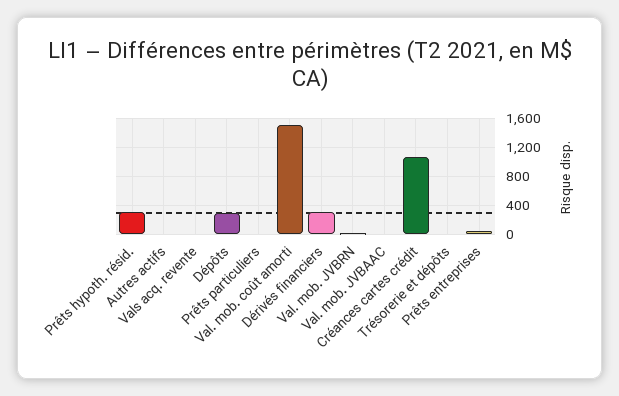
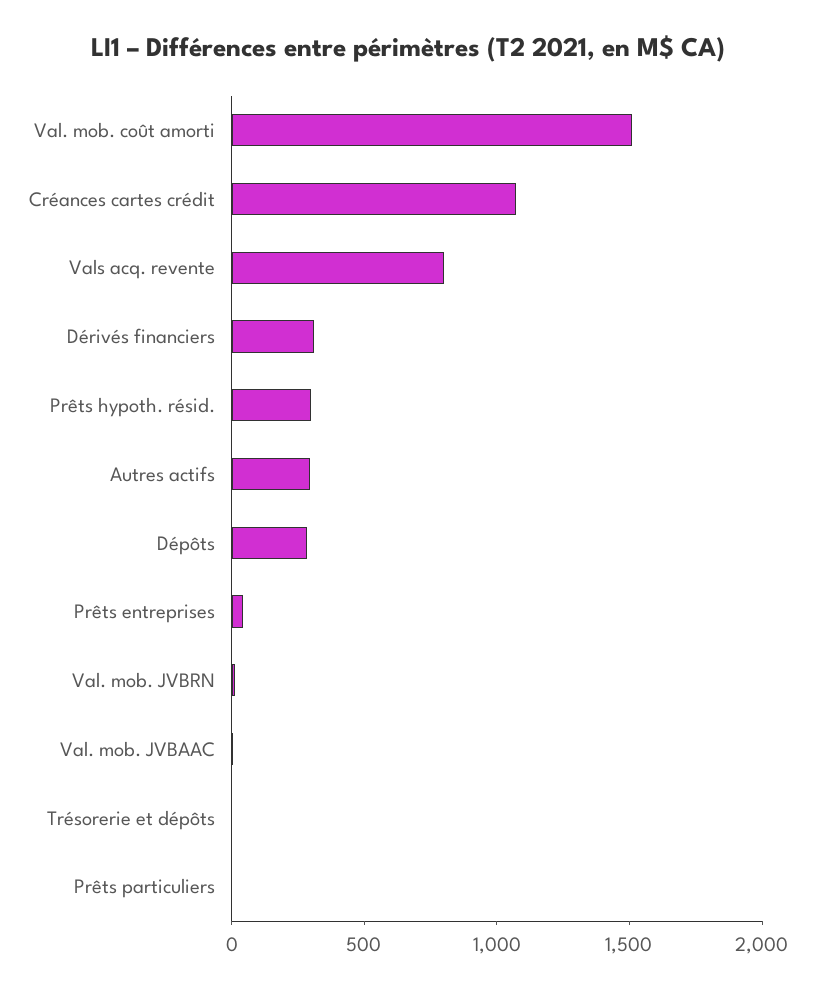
Autres actifs: 0 -> 300
Vals acq. revente: 0 -> 800

